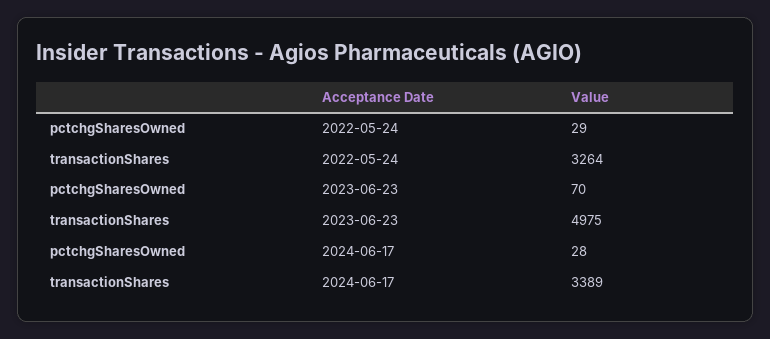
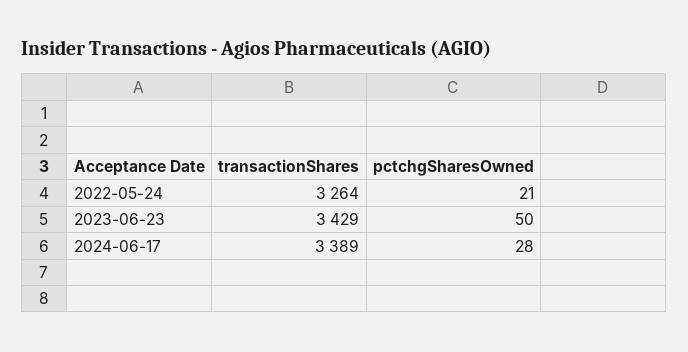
pctchgSharesOwned, 2022-05-24: 29 -> 21
pctchgSharesOwned, 2023-06-23: 70 -> 50
transactionShares, 2023-06-23: 4975 -> 3429

